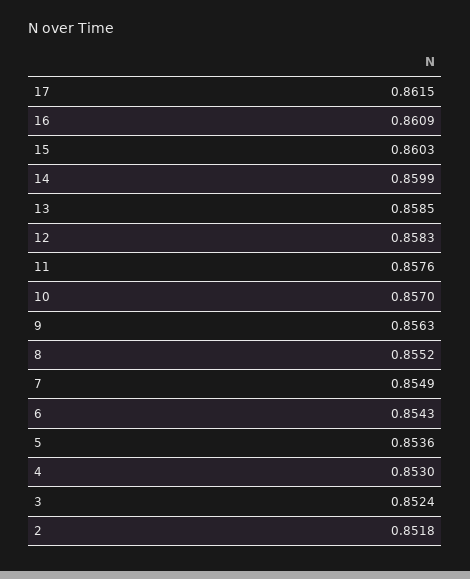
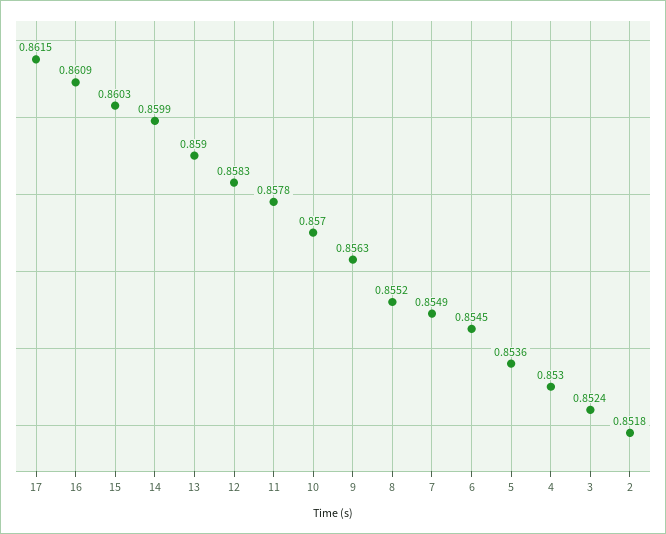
13: 0.8585 -> 0.859
11: 0.8576 -> 0.8578
6: 0.8543 -> 0.8545

